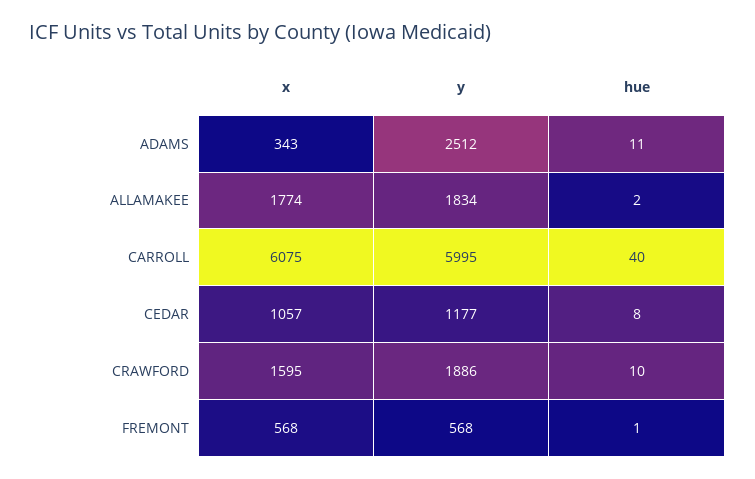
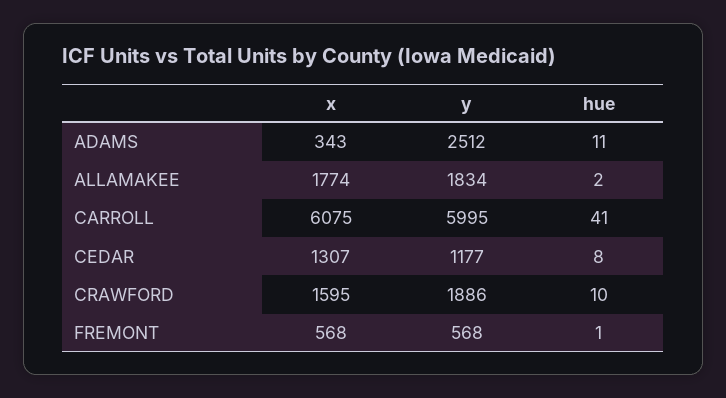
hue, CARROLL: 40 -> 41
x, CEDAR: 1057 -> 1307

